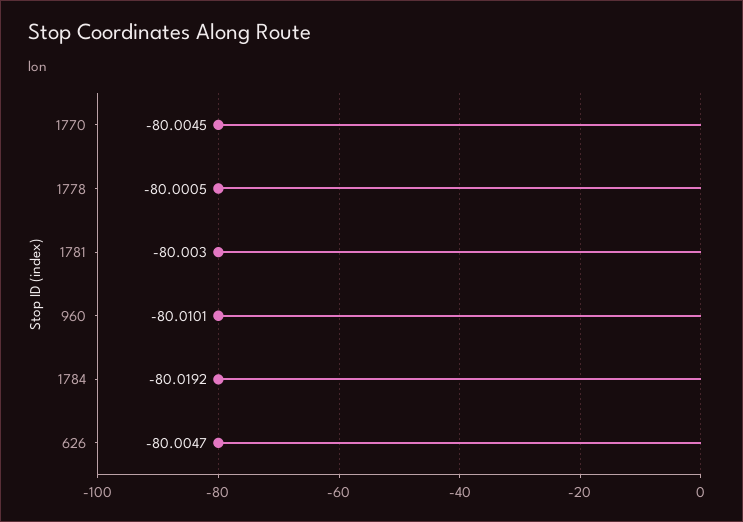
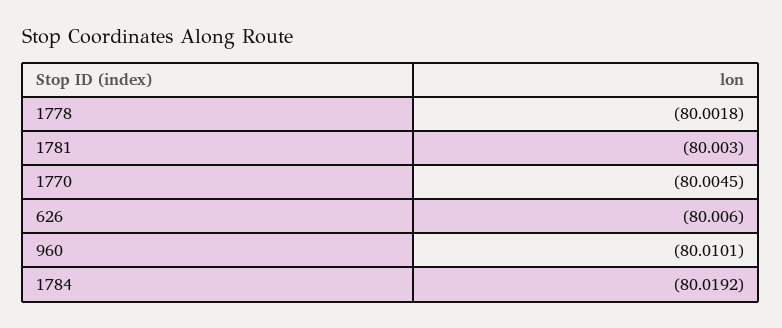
1778: -80.0005 -> -80.0018
626: -80.0047 -> -80.006

